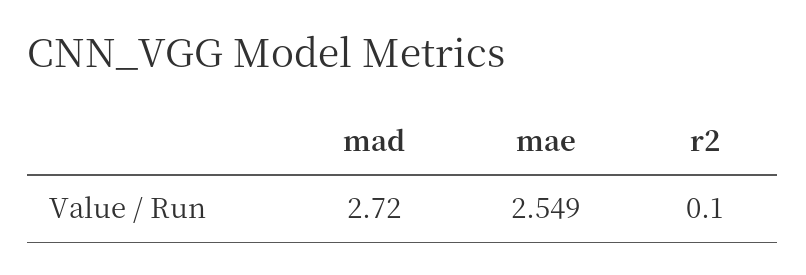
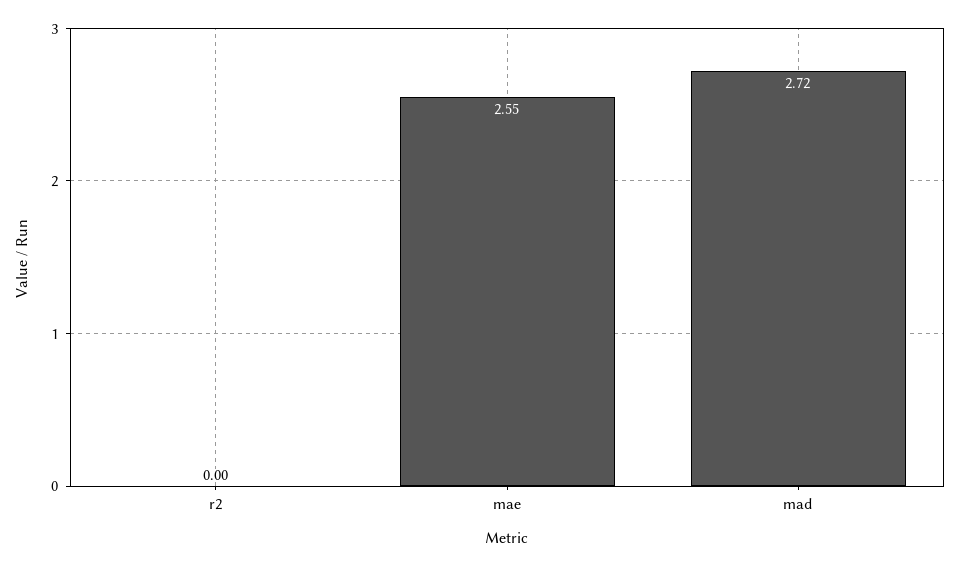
r2: 0.1 -> 0

